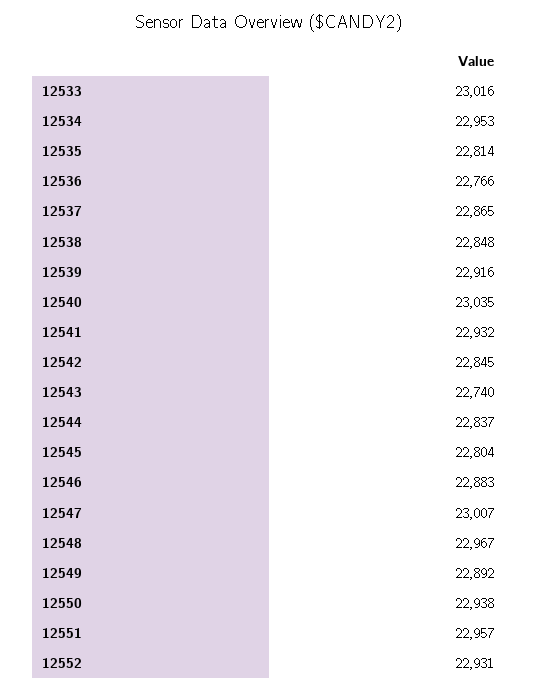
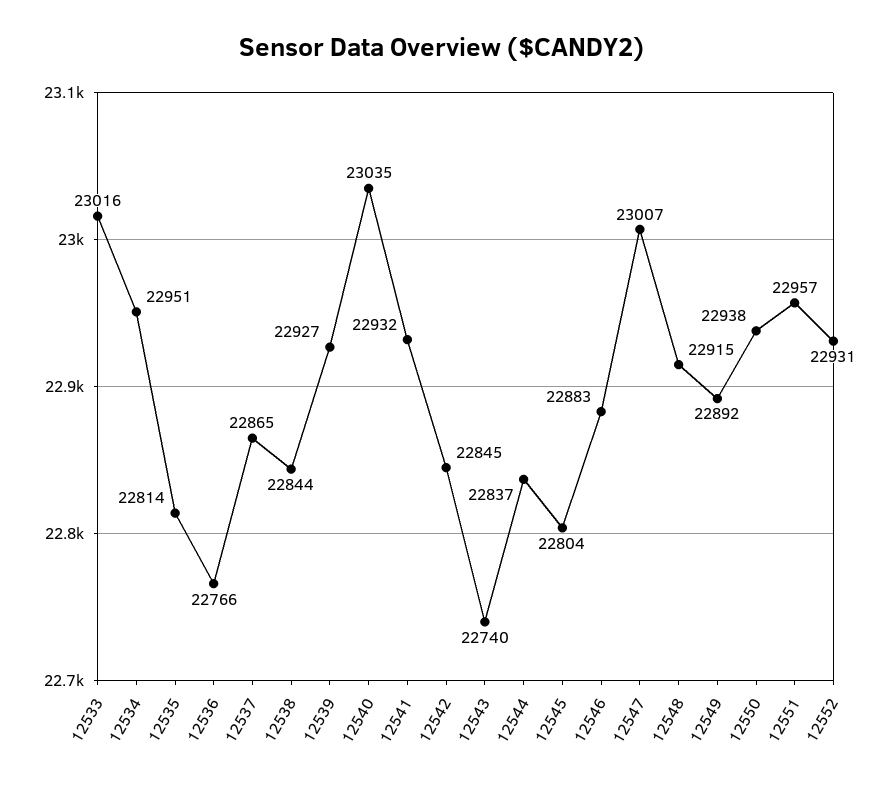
12534: 22953 -> 22951
12538: 22848 -> 22844
12539: 22916 -> 22927
12548: 22967 -> 22915

